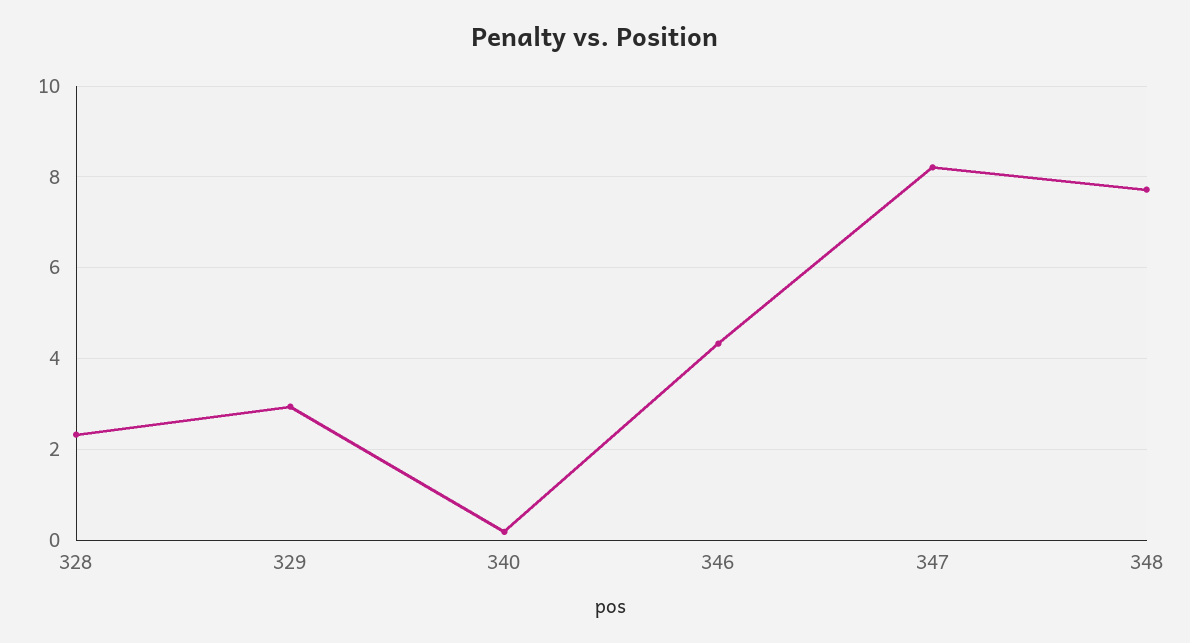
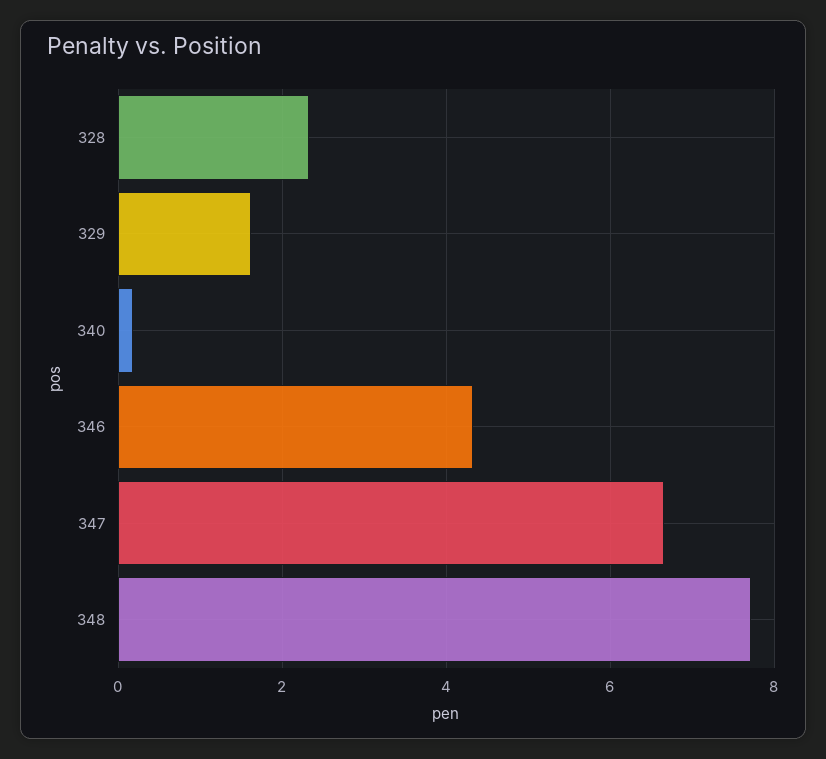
329: 3 -> 1.6
347: 8.2 -> 6.6

